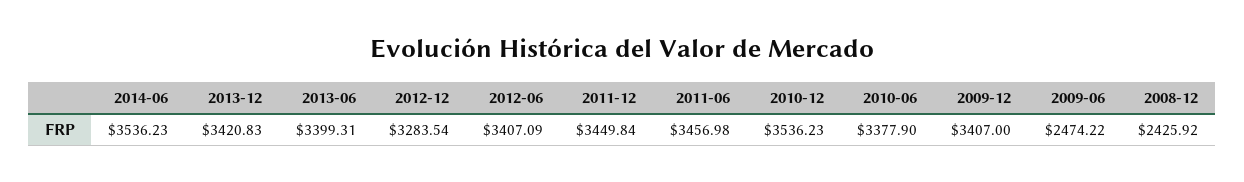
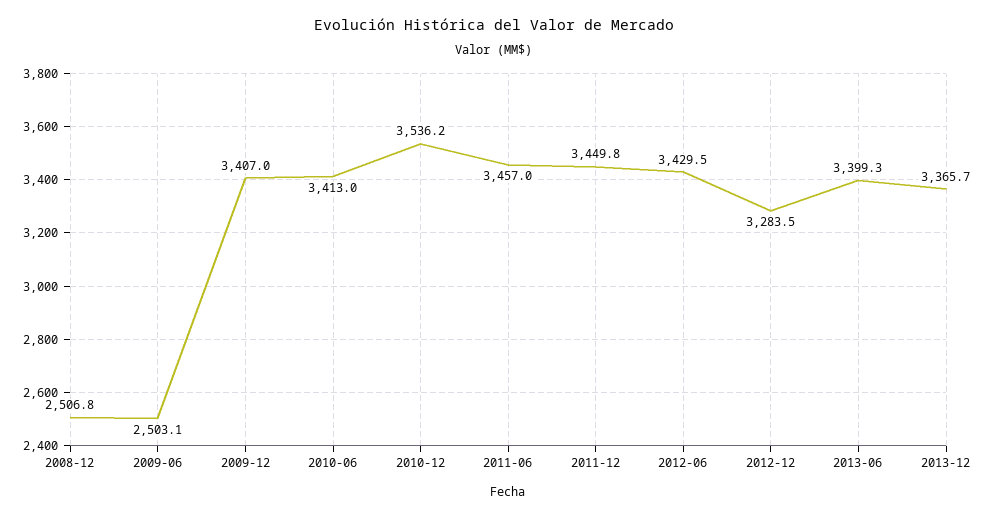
2014-06: 3536.23 -> none
2013-12: 3420.83 -> 3365.7
2012-06: 3407.09 -> 3429.5
2010-06: 3377.9 -> 3413
2009-06: 2474.22 -> 2503.1
2008-12: 2425.92 -> 2506.8

